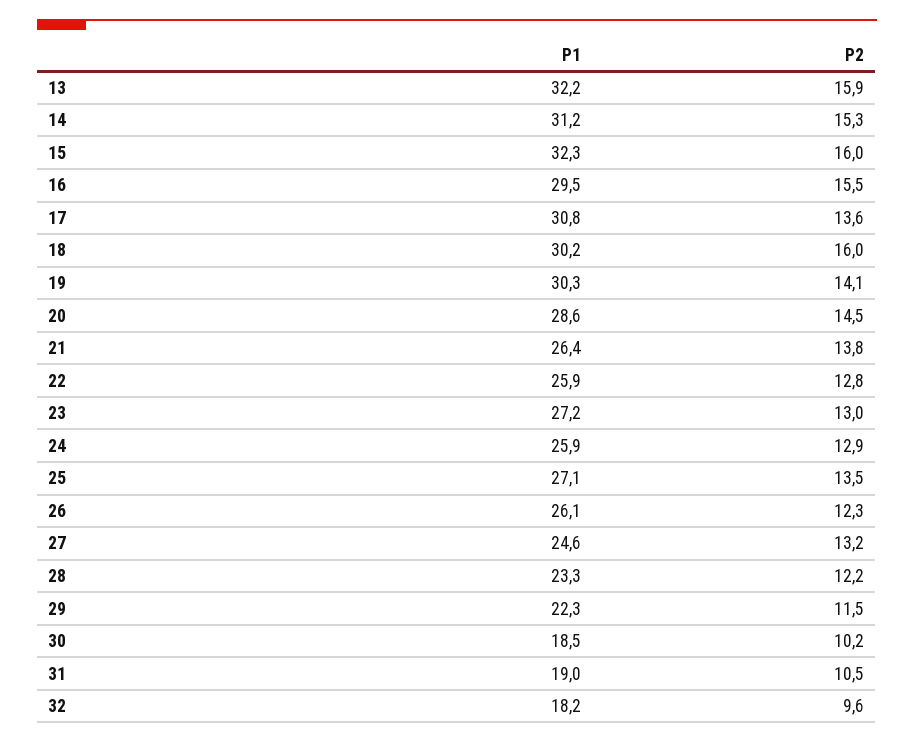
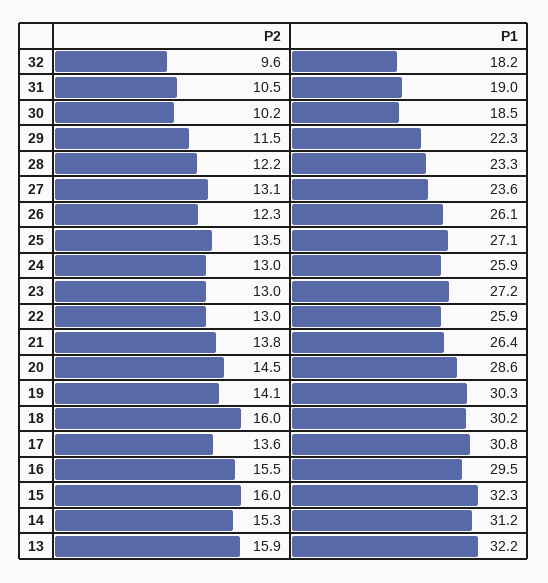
P2, 22: 12.8 -> 13
P2, 24: 12.9 -> 13
P1, 27: 24.6 -> 23.6
P2, 27: 13.2 -> 13.1

